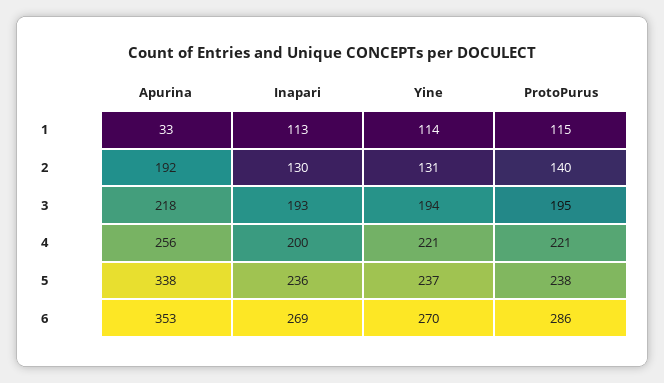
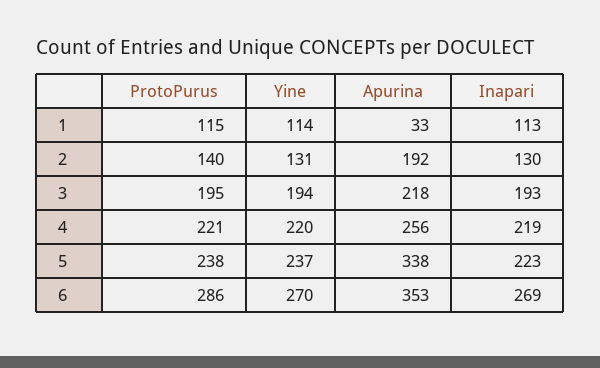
Inapari, 4: 200 -> 219
Yine, 4: 221 -> 220
Inapari, 5: 236 -> 223

